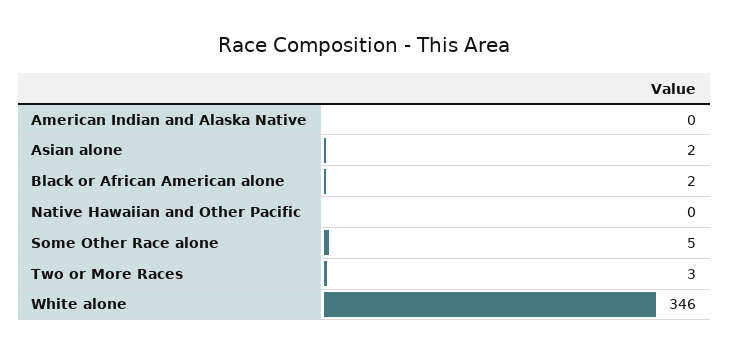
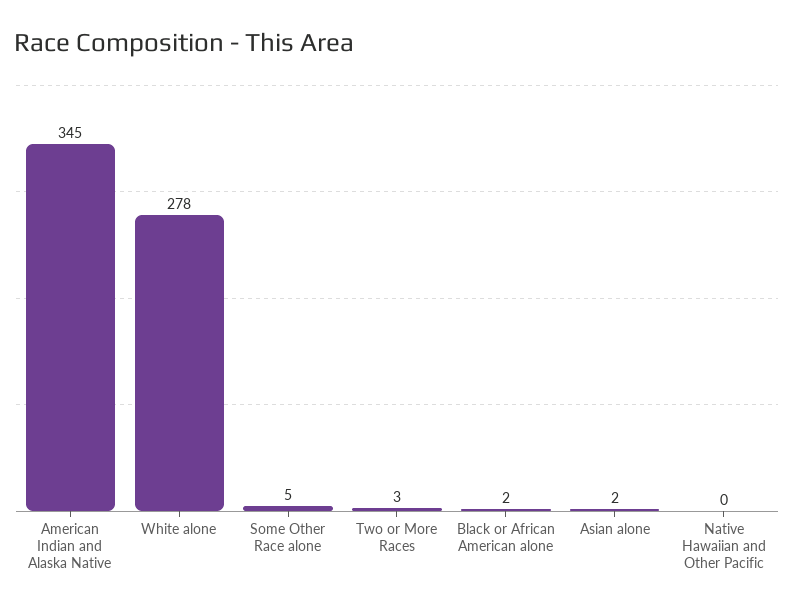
American Indian and Alaska Native: 0 -> 345
White alone: 346 -> 278

